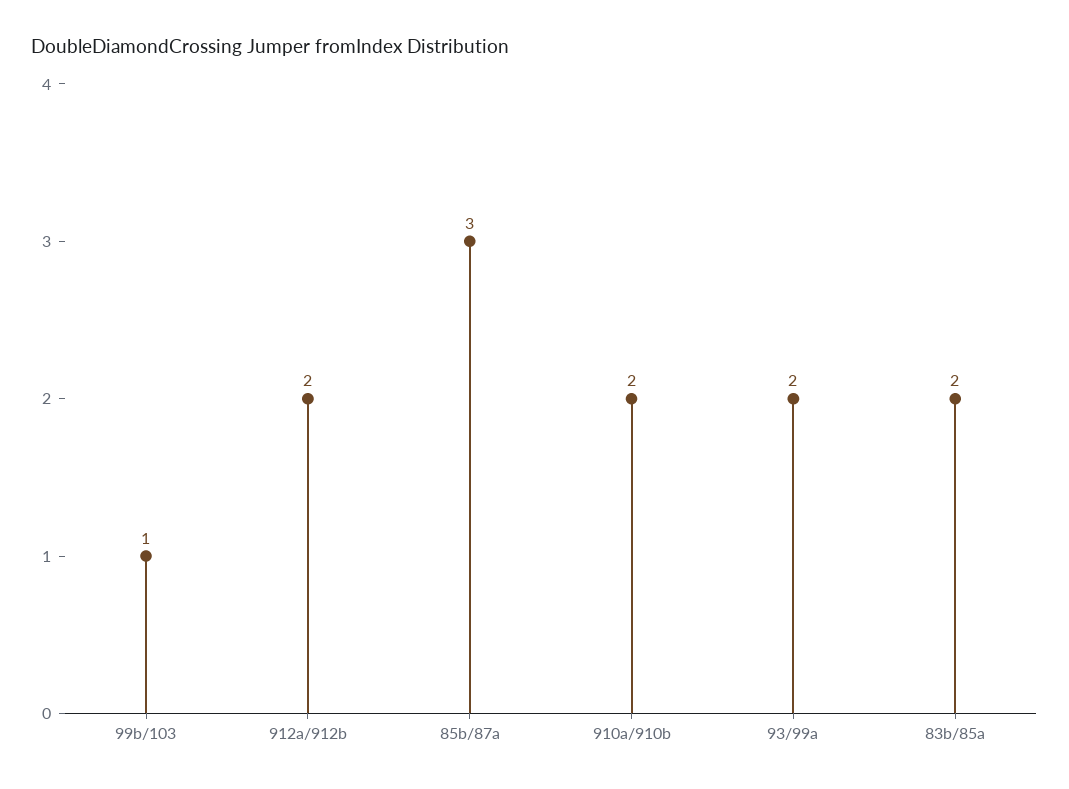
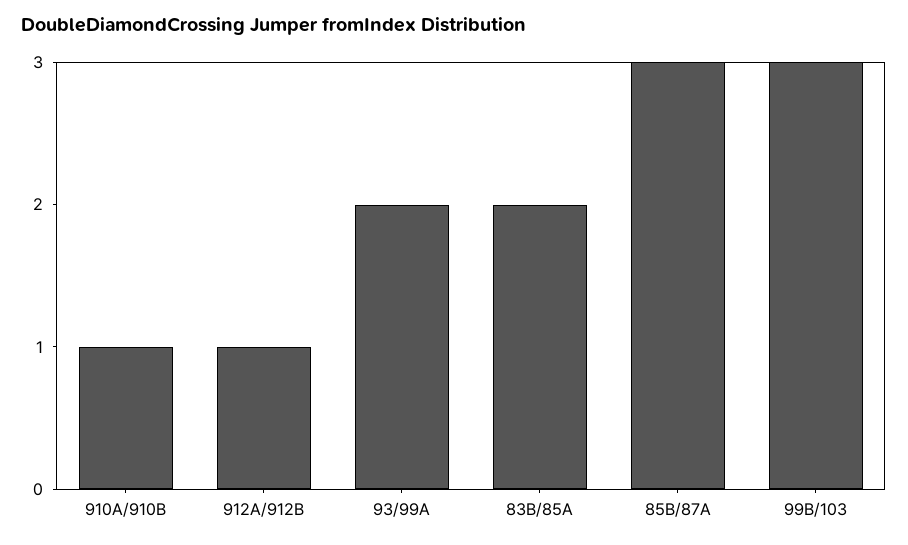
99b/103: 1 -> 3
912a/912b: 2 -> 1
910a/910b: 2 -> 1

